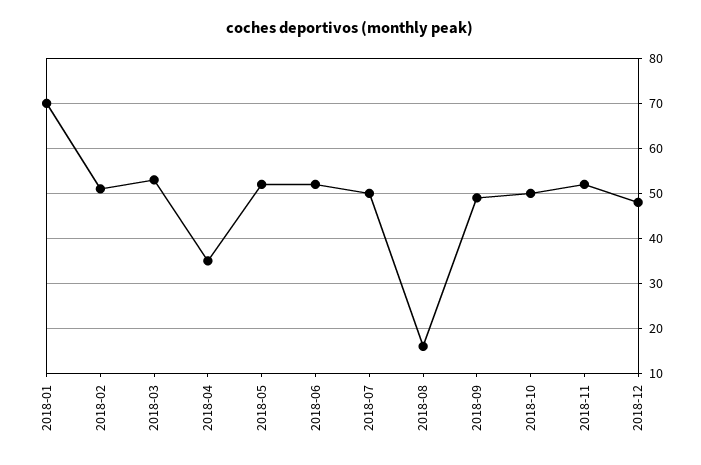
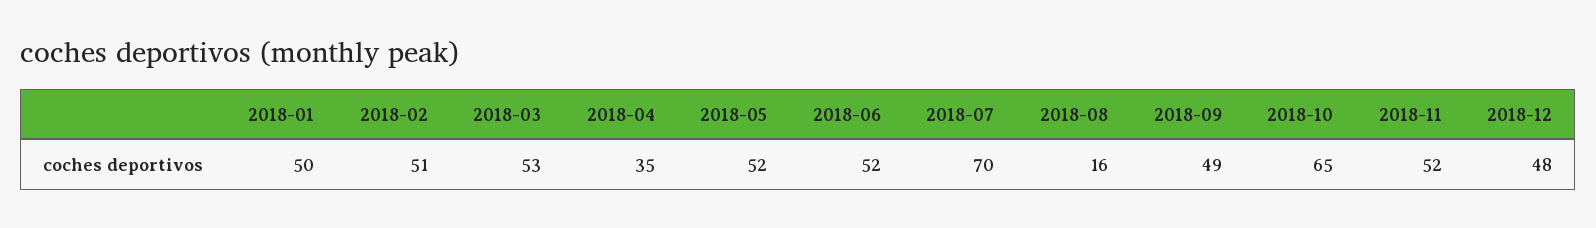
2018-01: 70 -> 50
2018-07: 50 -> 70
2018-10: 50 -> 65

